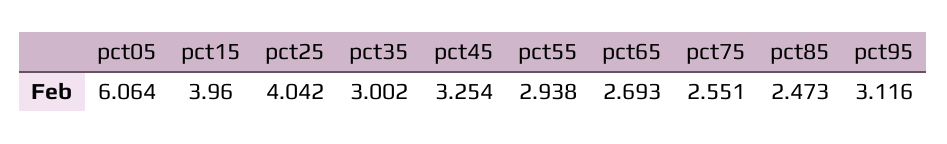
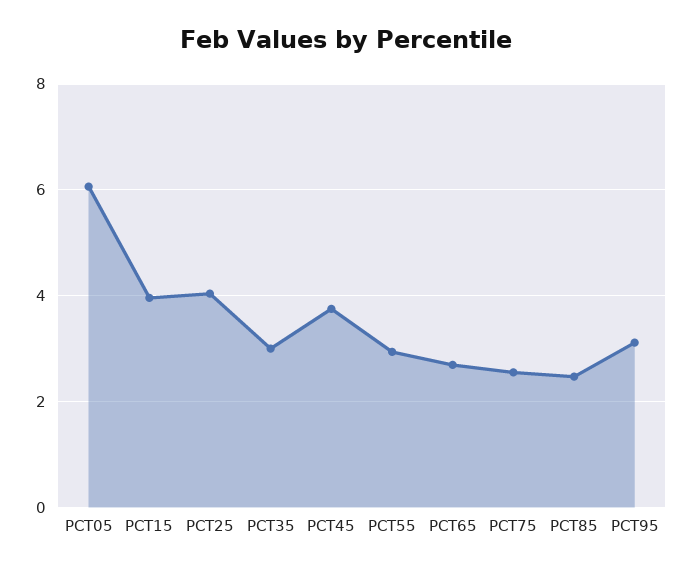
pct45: 3.254 -> 3.8

